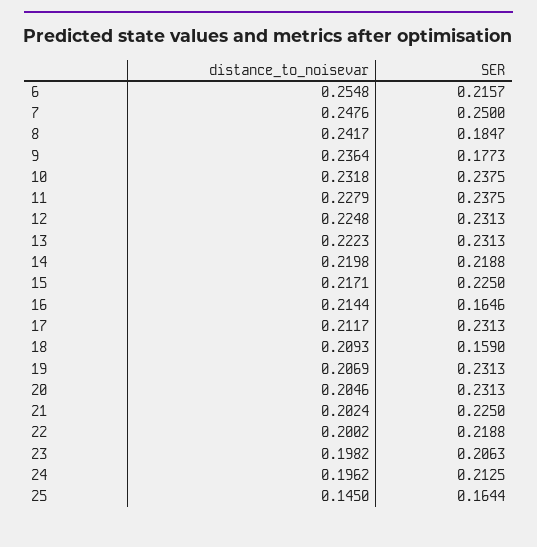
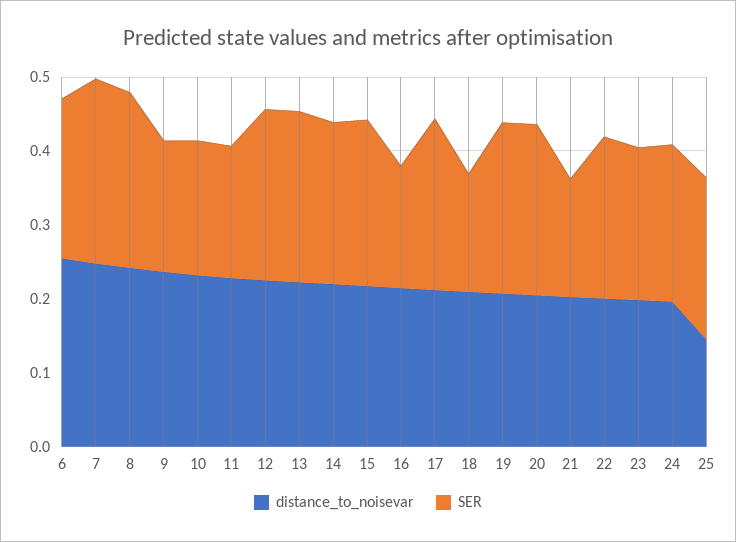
SER, 8: 0.1847 -> 0.24
SER, 10: 0.2375 -> 0.18
SER, 11: 0.2375 -> 0.18
SER, 21: 0.225 -> 0.16
SER, 25: 0.1644 -> 0.22

